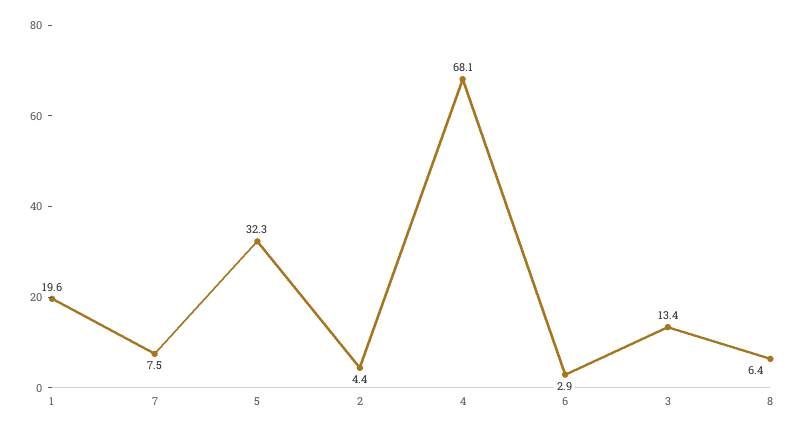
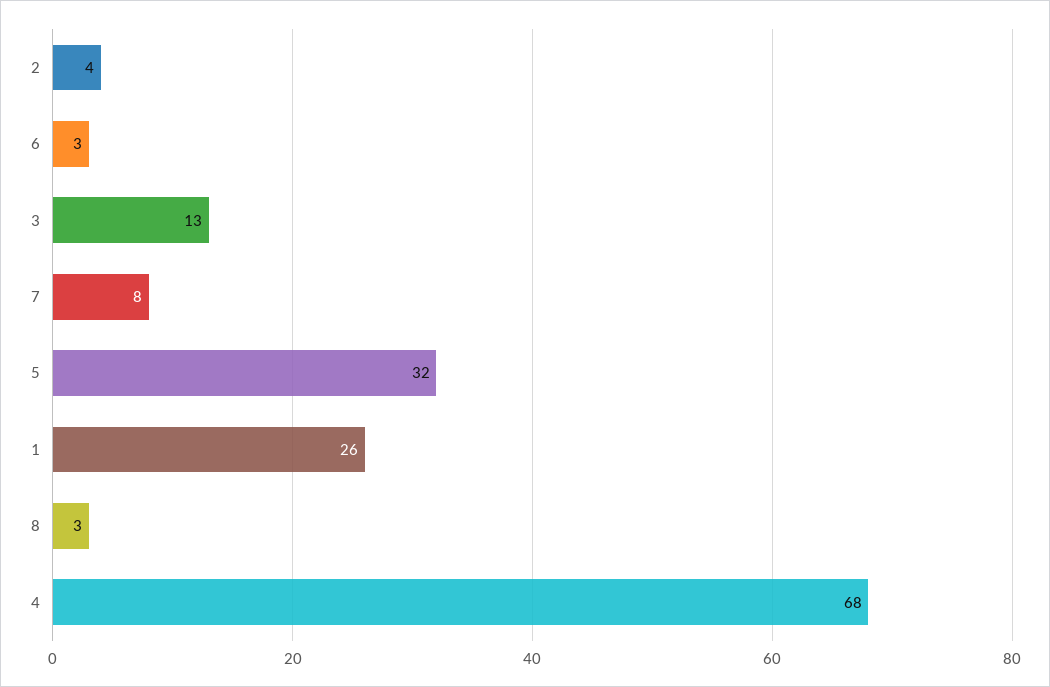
1: 19.6 -> 26
8: 6.4 -> 3

